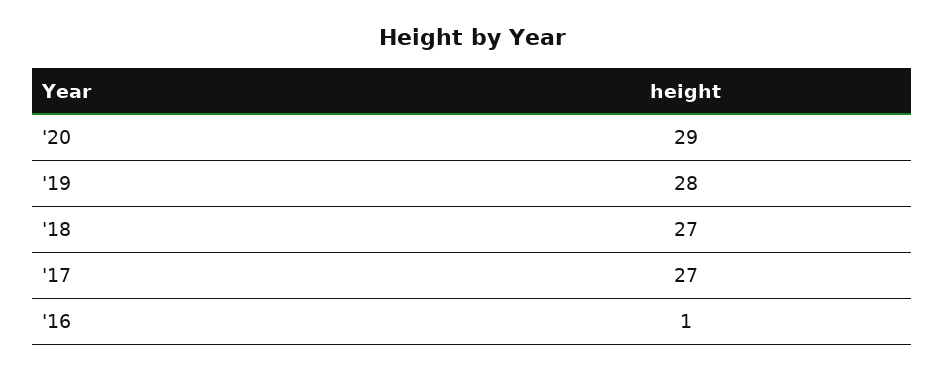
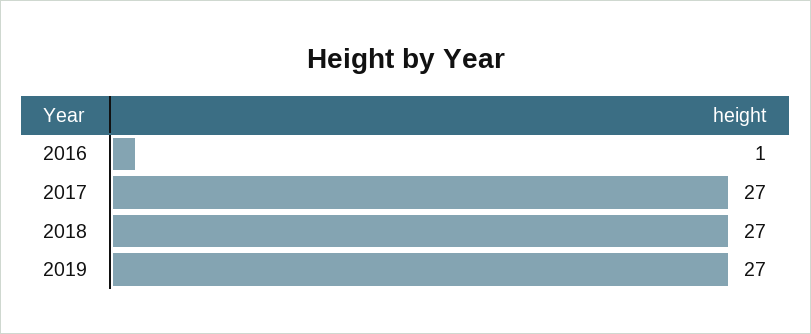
'20: 29 -> none
'19: 28 -> 27

